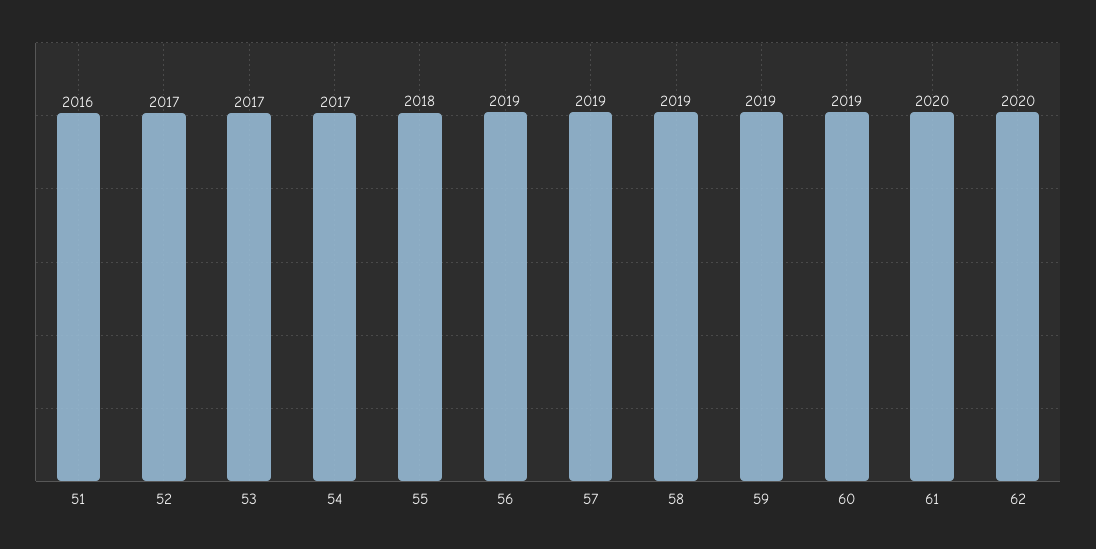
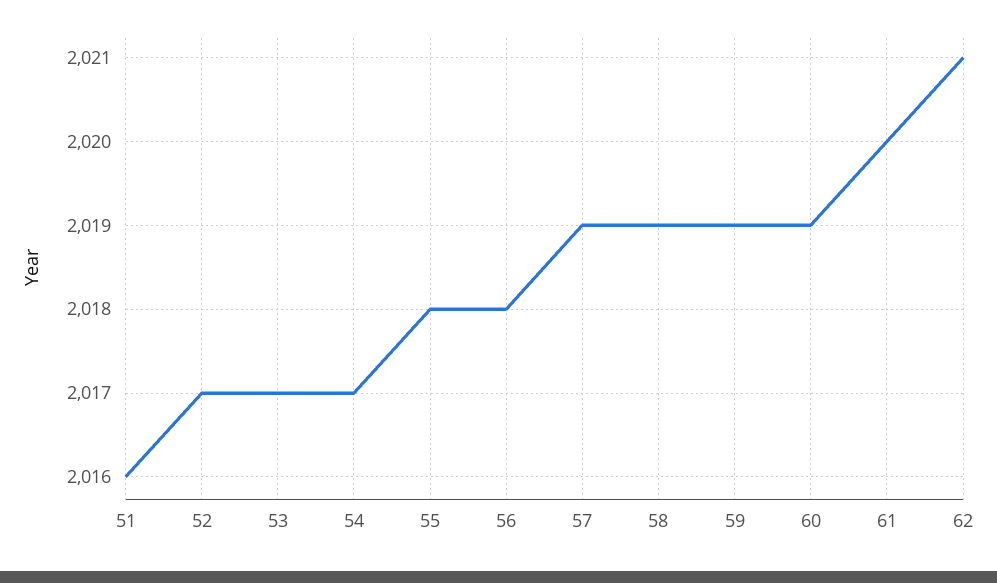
56: 2019 -> 2018
62: 2020 -> 2021

